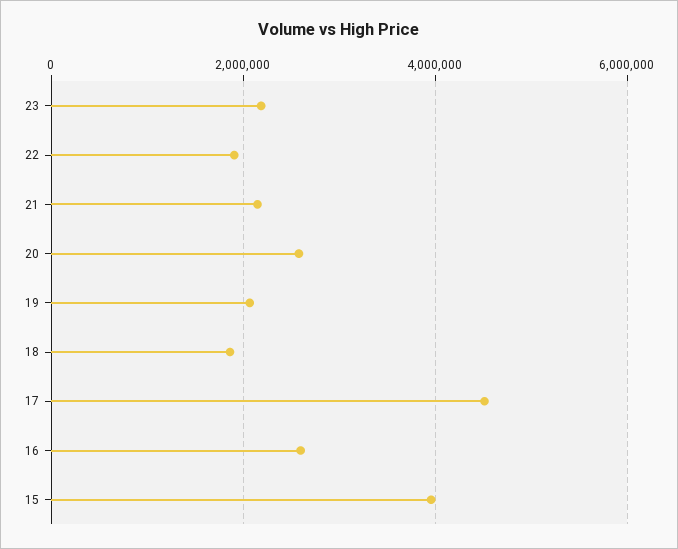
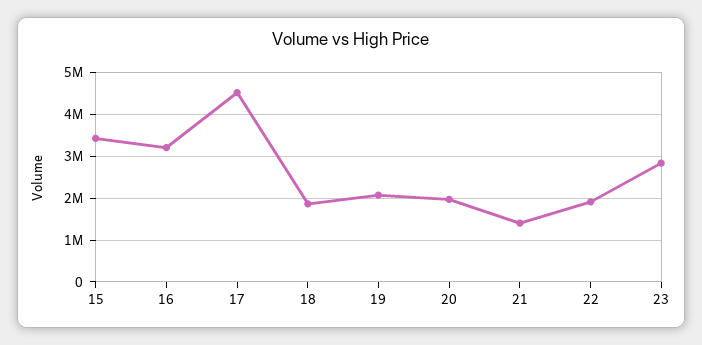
23: 2200000 -> 2800000
21: 2200000 -> 1400000
20: 2600000 -> 2000000
16: 2600000 -> 3200000
15: 4000000 -> 3400000

